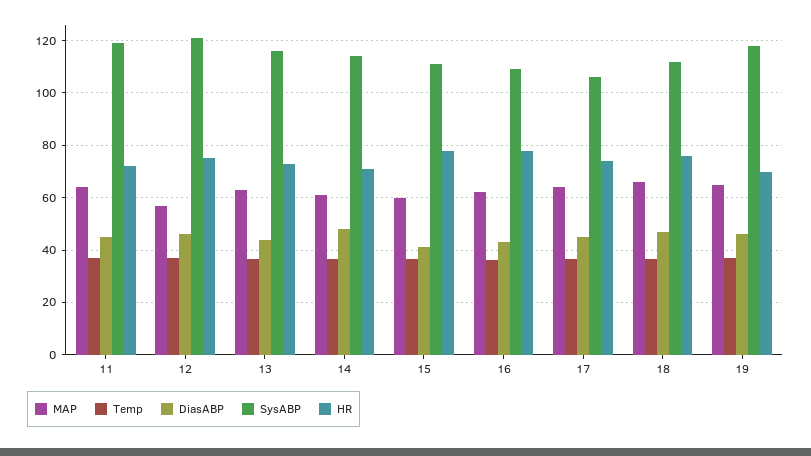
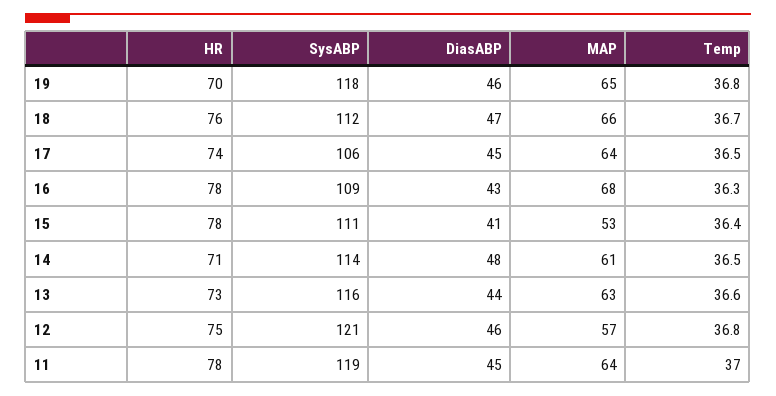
HR, 11: 72.5 -> 78
MAP, 15: 60 -> 53
MAP, 16: 62.5 -> 68

